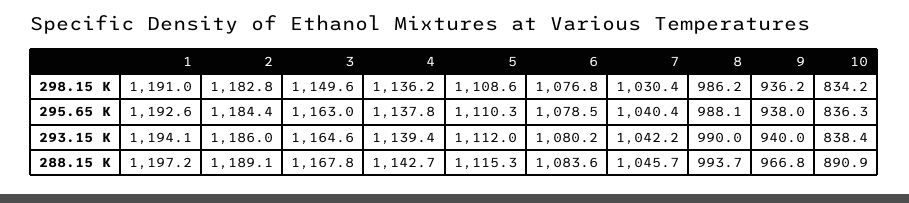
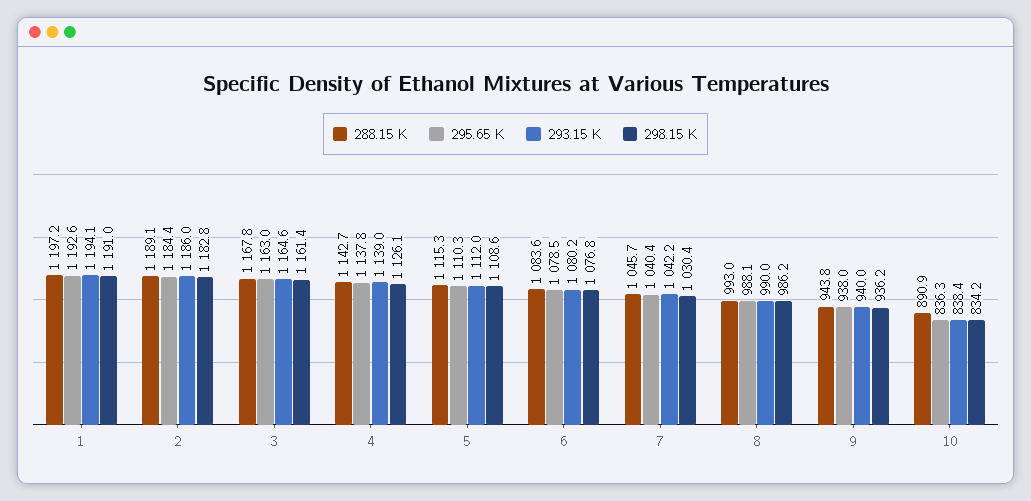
298.15 K, 3: 1149.6 -> 1161.4
298.15 K, 4: 1136.2 -> 1126.1
293.15 K, 4: 1139.4 -> 1139
288.15 K, 8: 993.7 -> 993
288.15 K, 9: 966.8 -> 943.8

